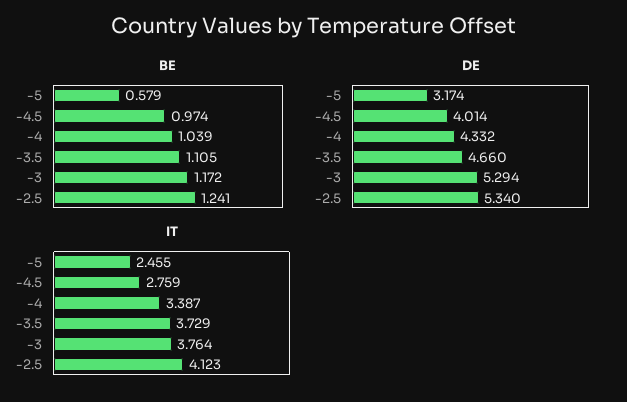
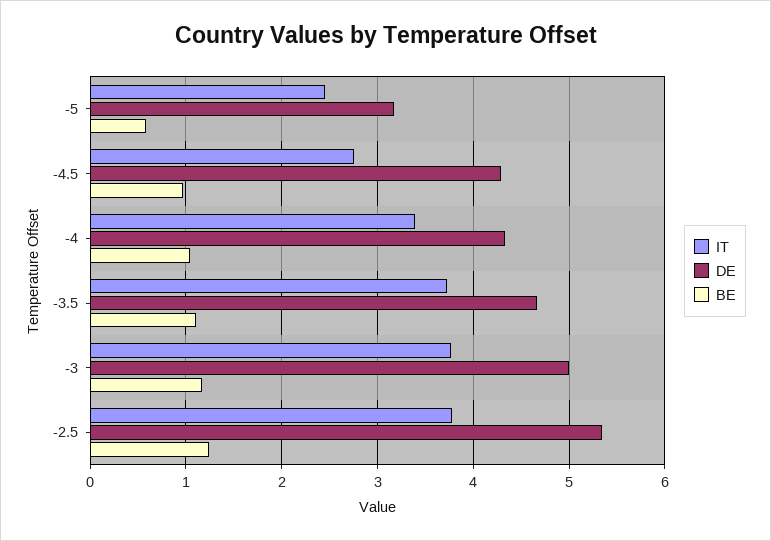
DE, -4.5: 4.014 -> 4.3
DE, -3: 5.294 -> 5
IT, -2.5: 4.123 -> 3.8

